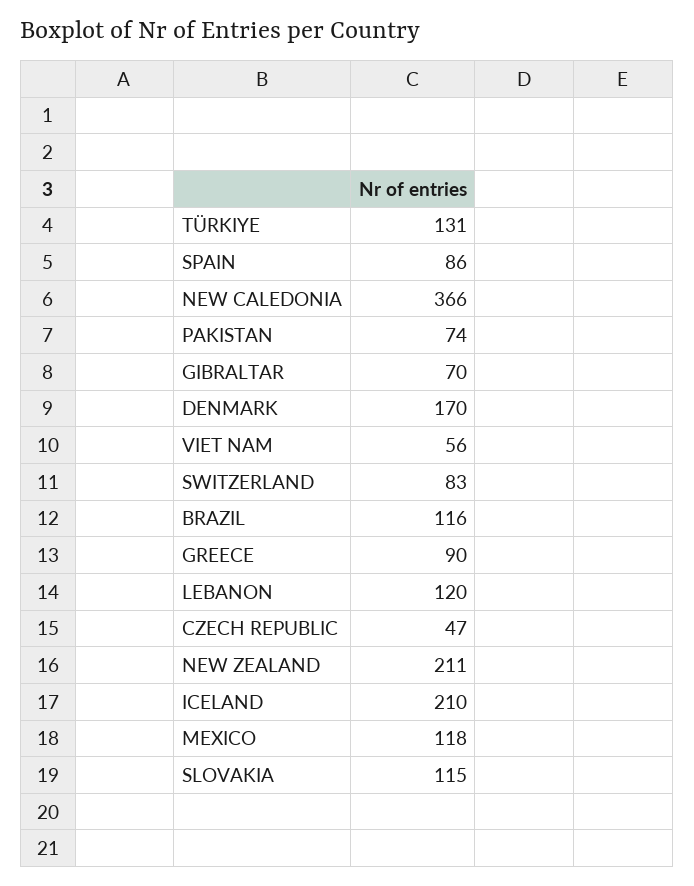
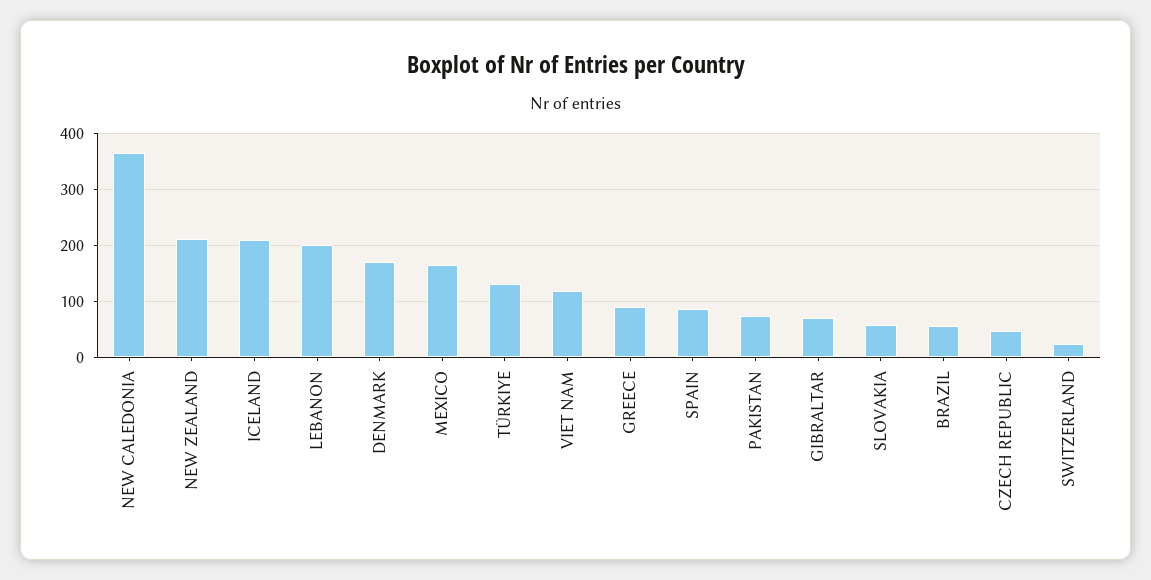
VIET NAM: 56 -> 120
SWITZERLAND: 83 -> 20
BRAZIL: 116 -> 60
LEBANON: 120 -> 200
MEXICO: 118 -> 160
SLOVAKIA: 115 -> 60

